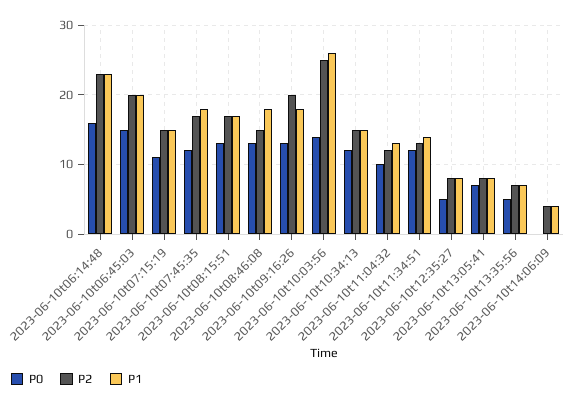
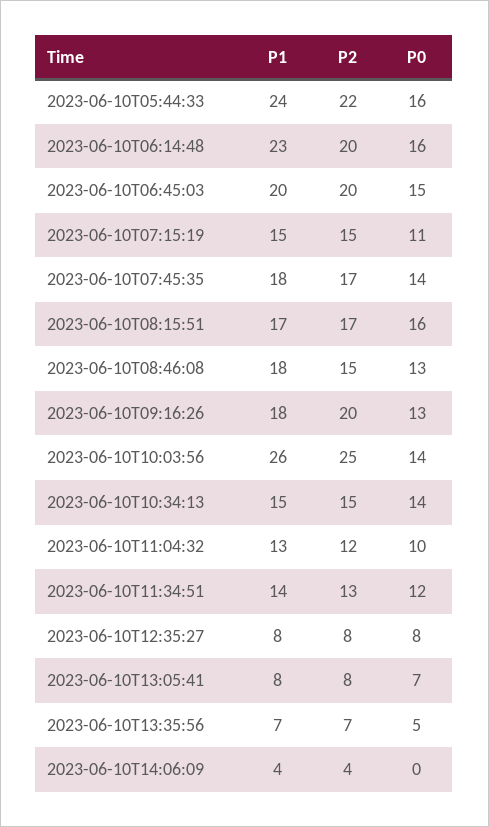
P2, 2023-06-10t06:14:48: 23 -> 20
P0, 2023-06-10t07:45:35: 12 -> 14
P0, 2023-06-10t08:15:51: 13 -> 16
P0, 2023-06-10t10:34:13: 12 -> 14
P0, 2023-06-10t12:35:27: 5 -> 8
P1, 2023-06-10T05:44:33: none -> 24
P2, 2023-06-10T05:44:33: none -> 22
P0, 2023-06-10T05:44:33: none -> 16

